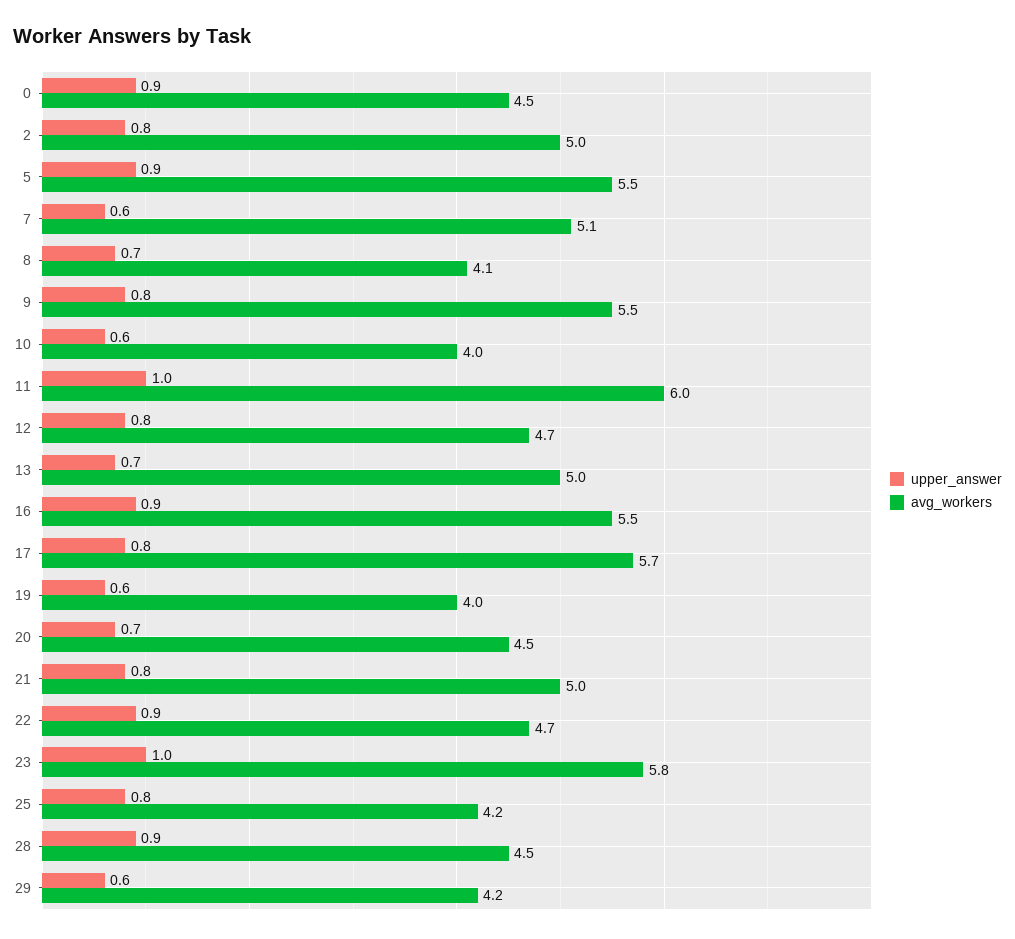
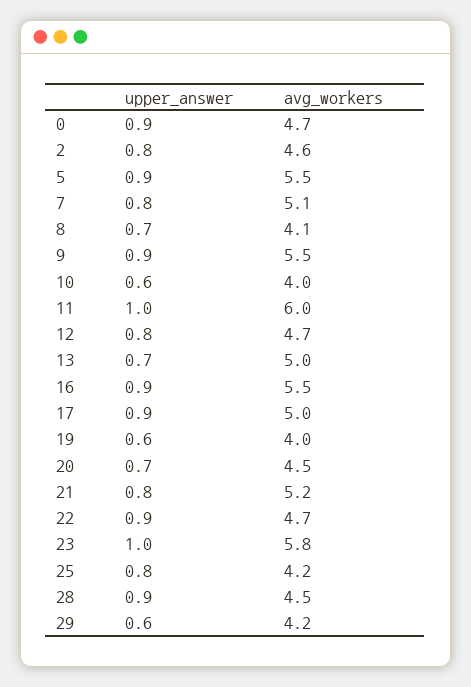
avg_workers, 0: 4.5 -> 4.7
avg_workers, 2: 5 -> 4.6
upper_answer, 7: 0.6 -> 0.8
upper_answer, 9: 0.8 -> 0.9
upper_answer, 17: 0.8 -> 0.9
avg_workers, 17: 5.7 -> 5
avg_workers, 21: 5 -> 5.2

